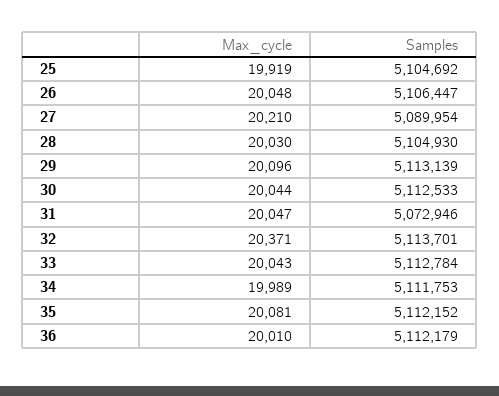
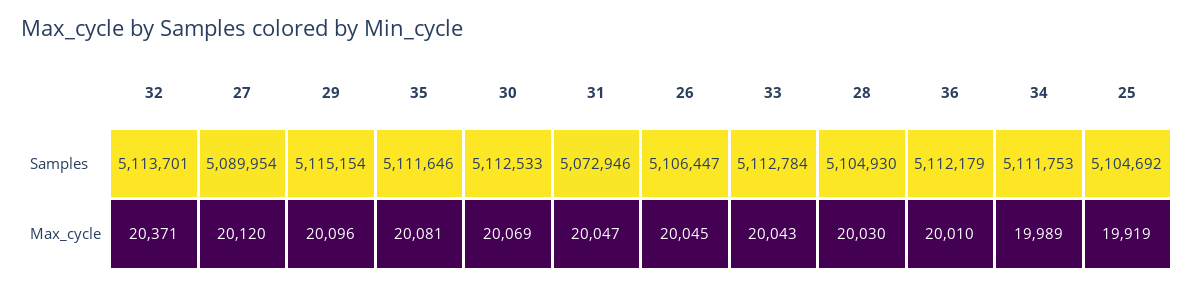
Max_cycle, 26: 20048 -> 20045
Max_cycle, 27: 20210 -> 20120
Samples, 29: 5113139 -> 5115154
Max_cycle, 30: 20044 -> 20069
Samples, 35: 5112152 -> 5111646

